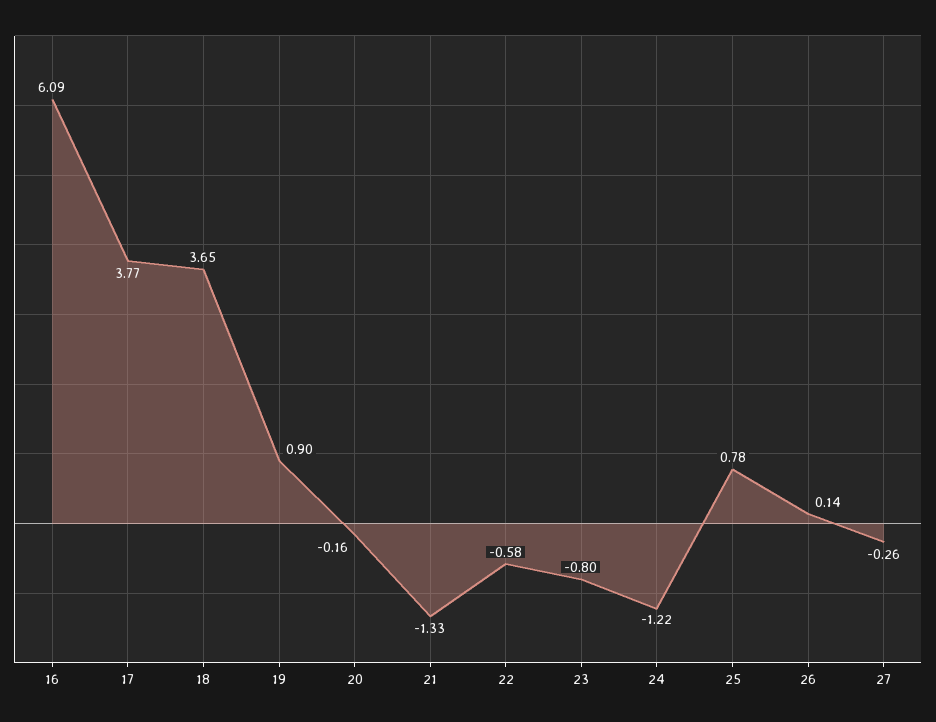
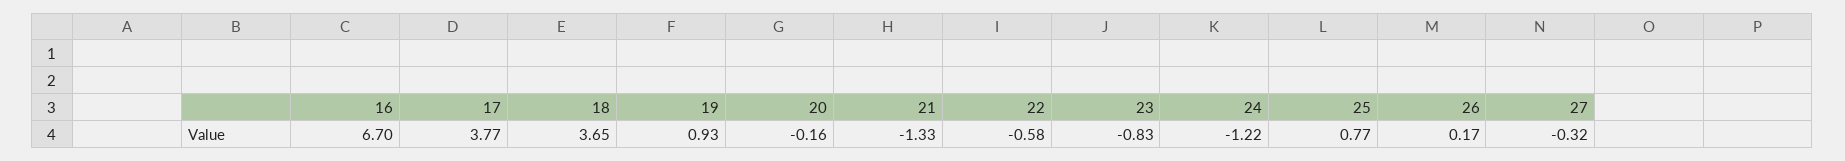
16: 6.09 -> 6.7
19: 0.9 -> 0.93
23: -0.8 -> -0.83
25: 0.78 -> 0.77
26: 0.14 -> 0.17
27: -0.26 -> -0.32

